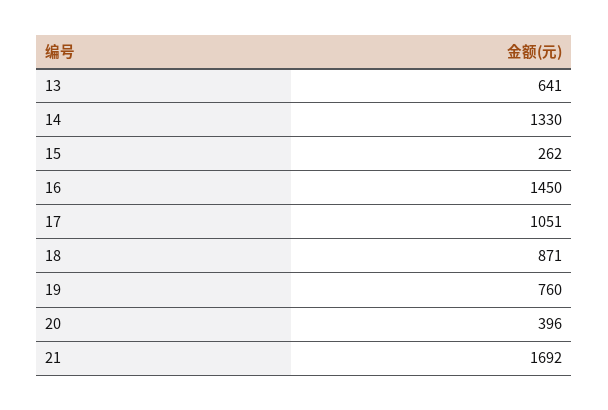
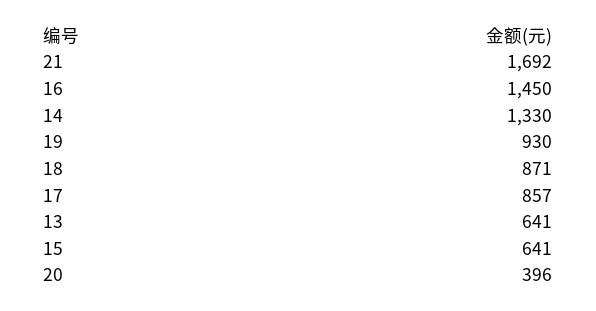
15: 262 -> 641
17: 1051 -> 857
19: 760 -> 930

